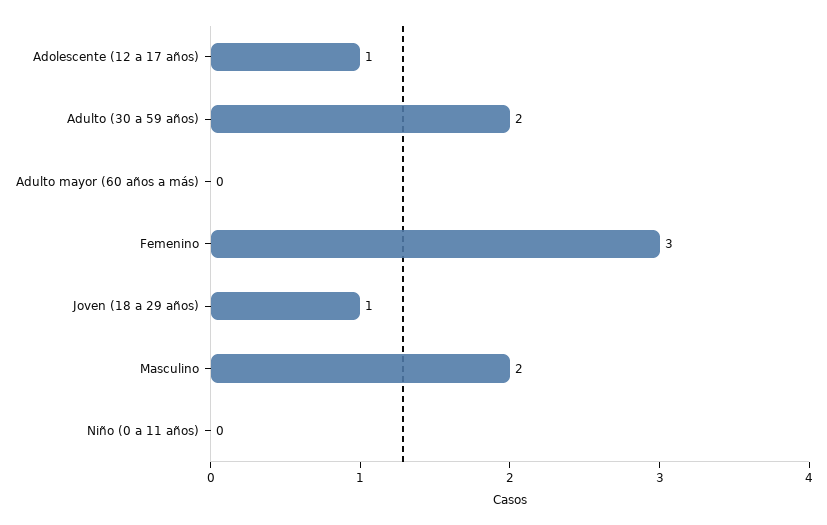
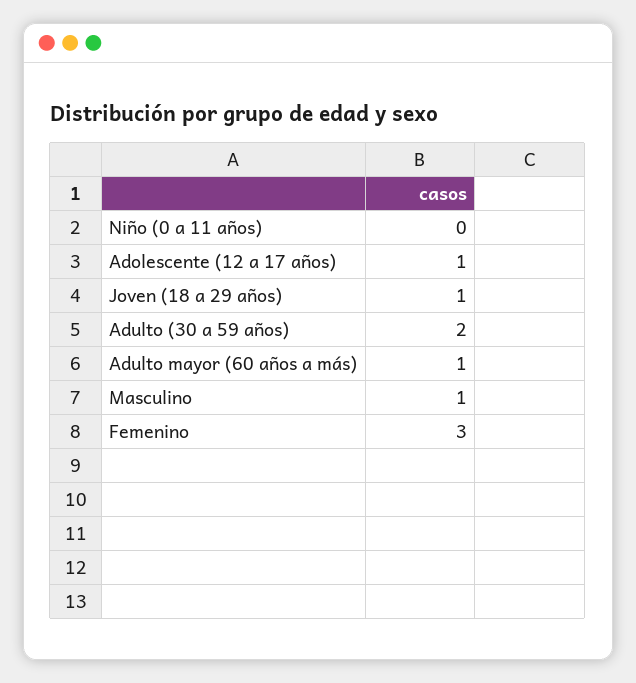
Adulto mayor (60 años a más): 0 -> 1
Masculino: 2 -> 1

